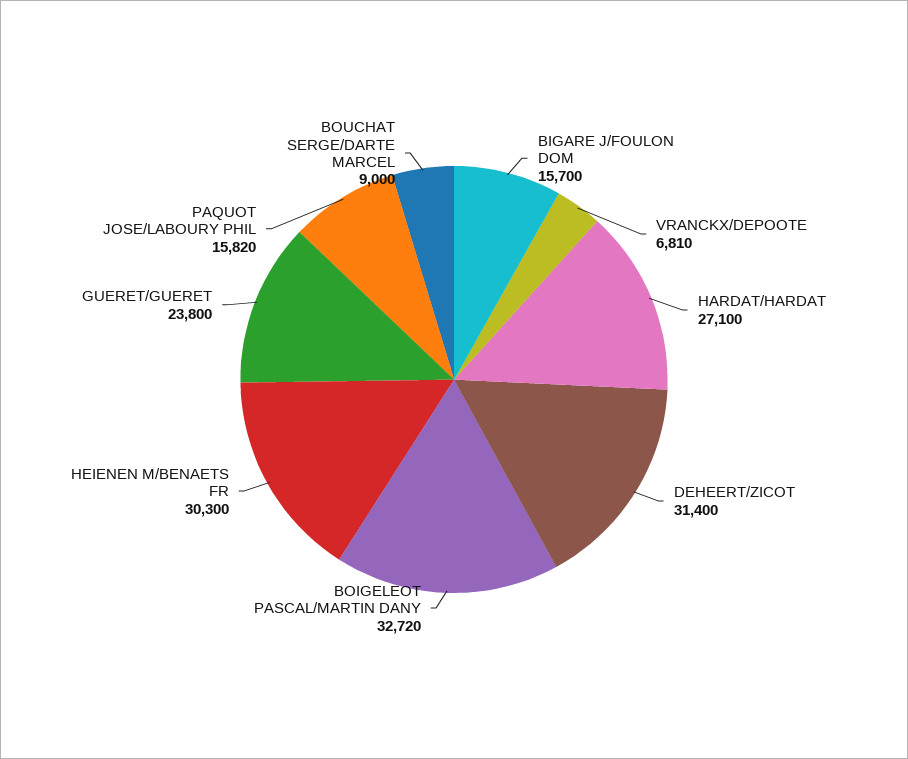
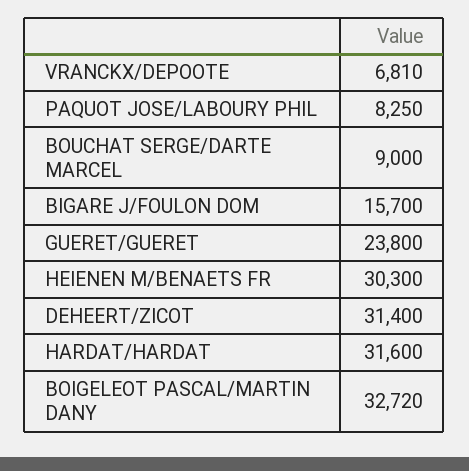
HARDAT/HARDAT: 27100 -> 31600
PAQUOT JOSE/LABOURY PHIL: 15820 -> 8250

